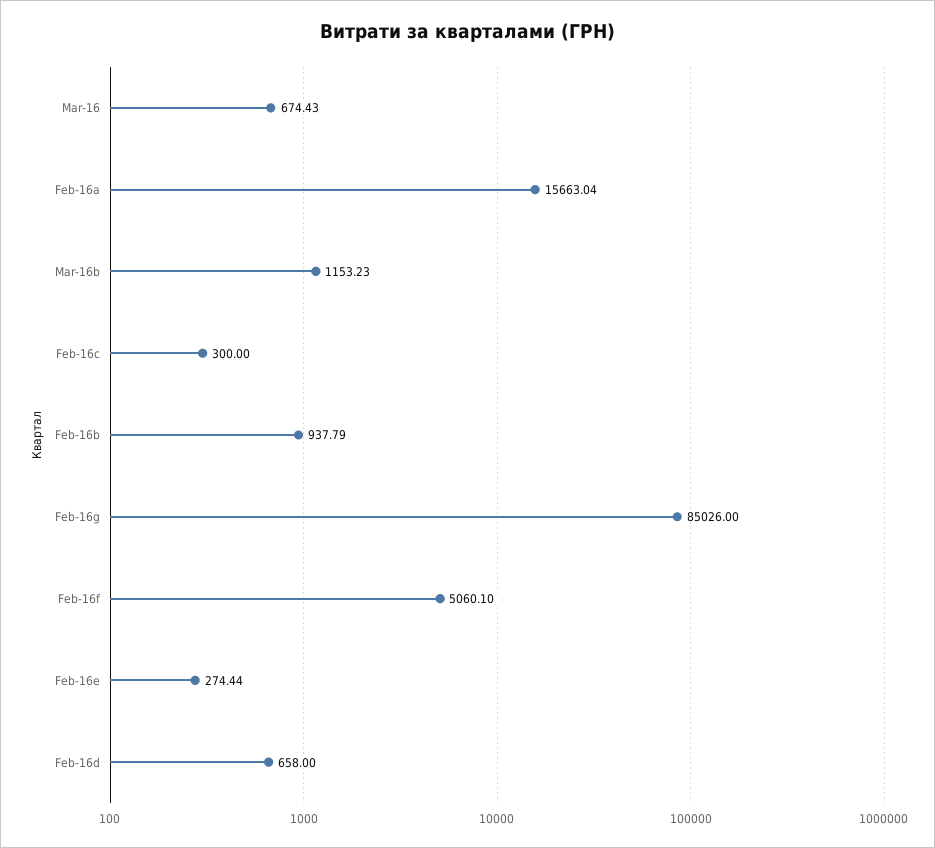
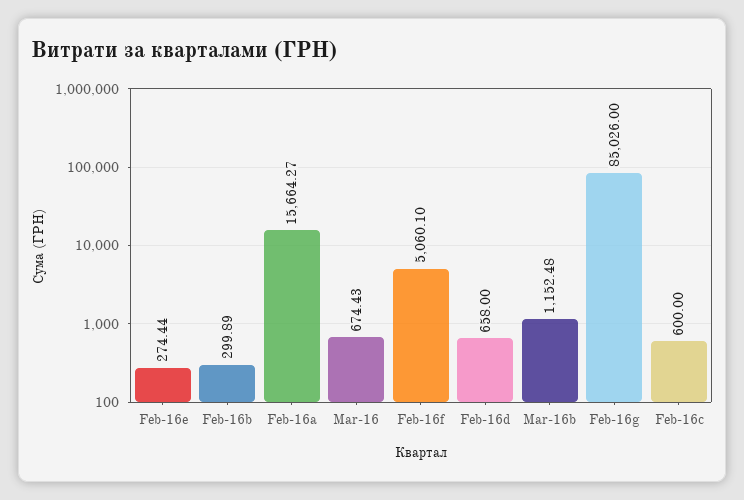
Feb-16a: 15663.04 -> 15664.27
Mar-16b: 1153.23 -> 1152.48
Feb-16c: 300 -> 600
Feb-16b: 937.79 -> 299.89

